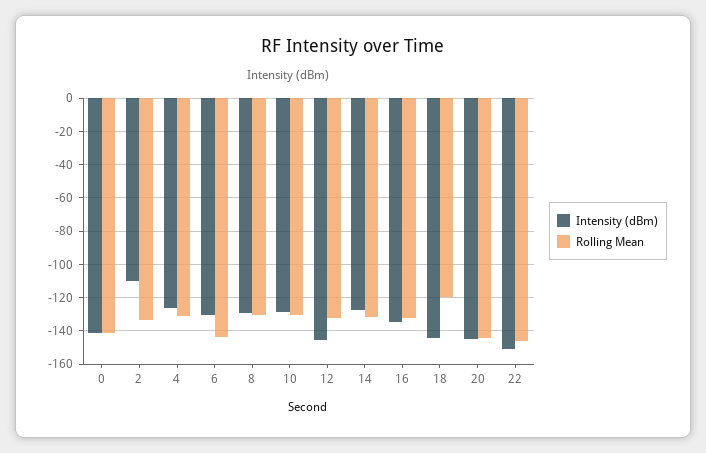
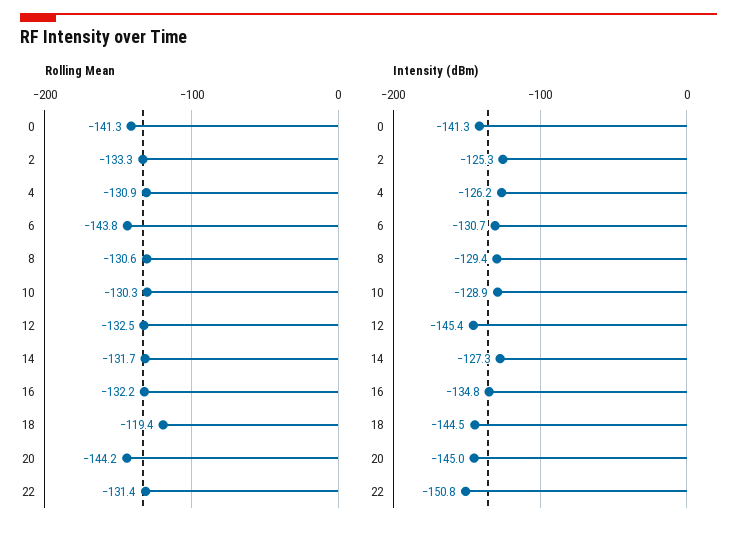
Intensity (dBm), 2: -110 -> -125.3
Rolling Mean, 22: -145 -> -131.4

